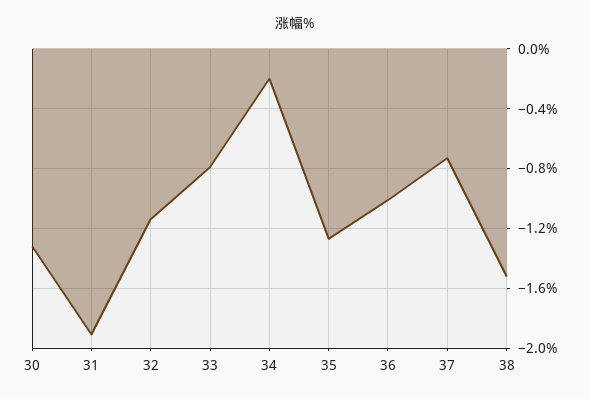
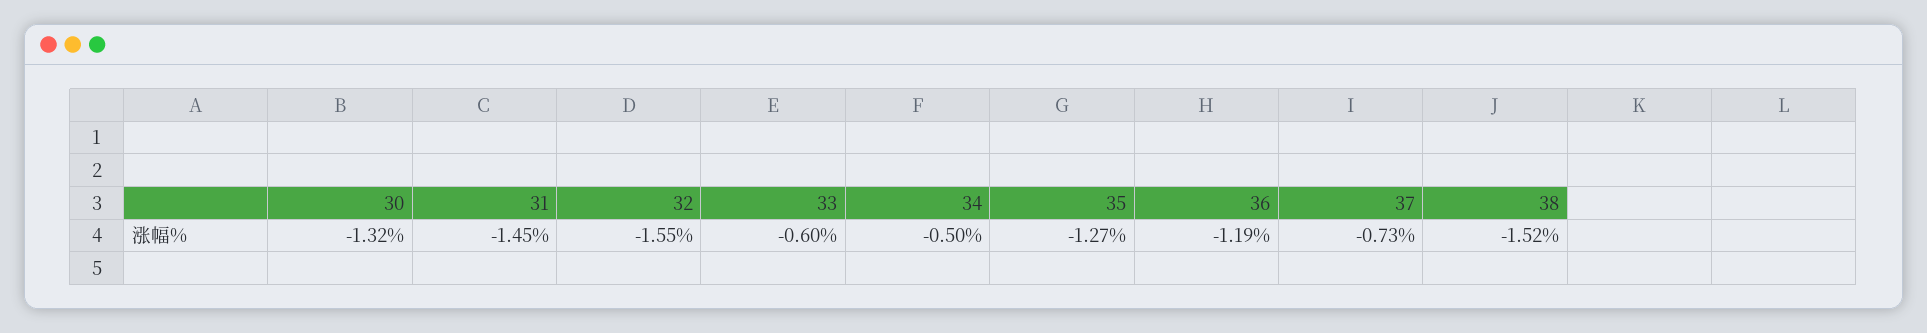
31: -1.9 -> -1.45
32: -1.15 -> -1.55
33: -0.8 -> -0.6
34: -0.2 -> -0.5
36: -1 -> -1.19

